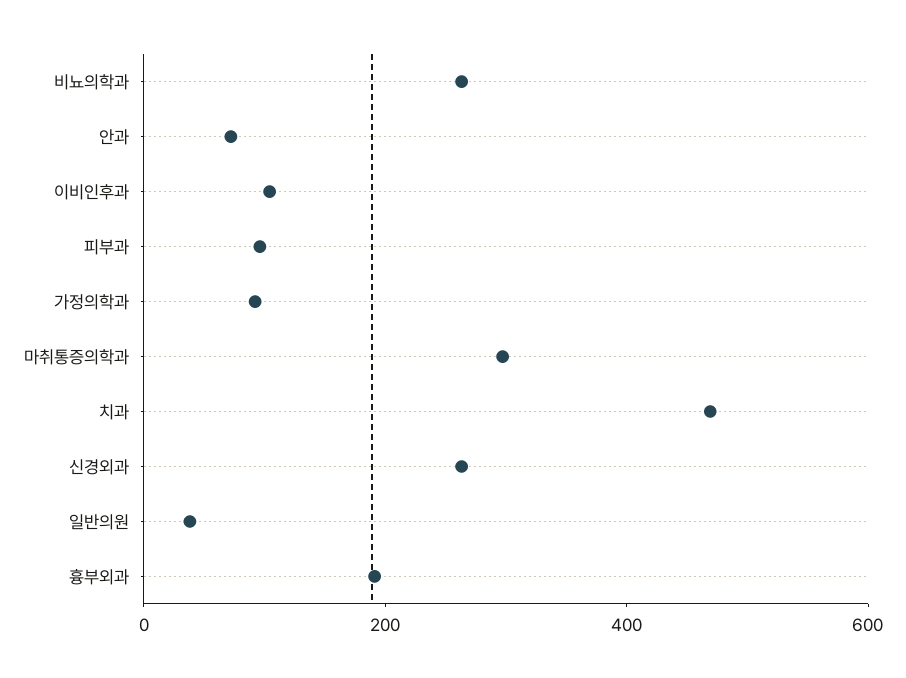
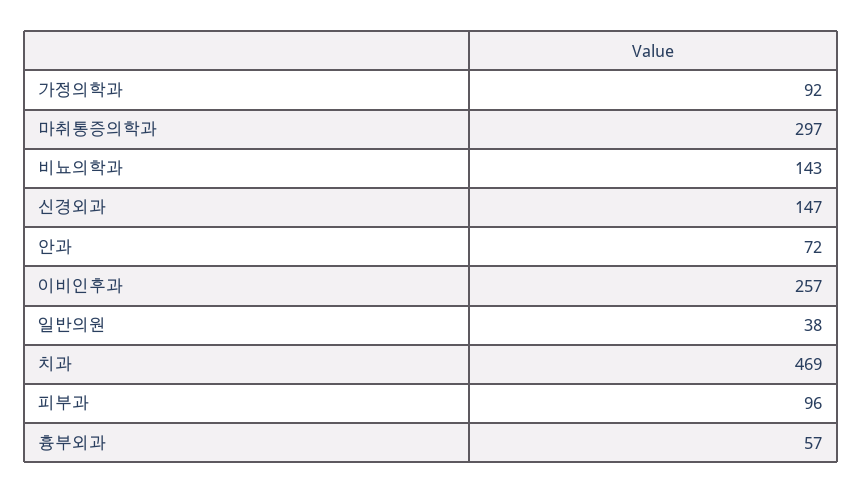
비뇨의학과: 250 -> 143
이비인후과: 100 -> 257
신경외과: 250 -> 147
흉부외과: 200 -> 57

